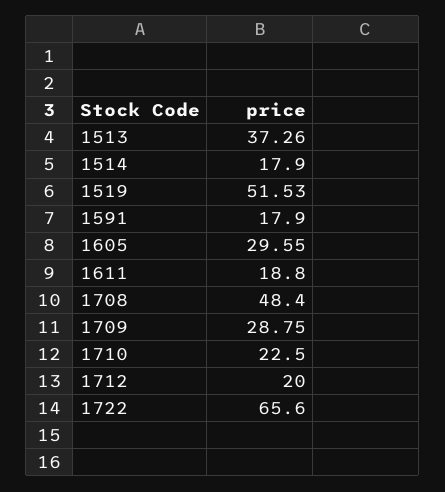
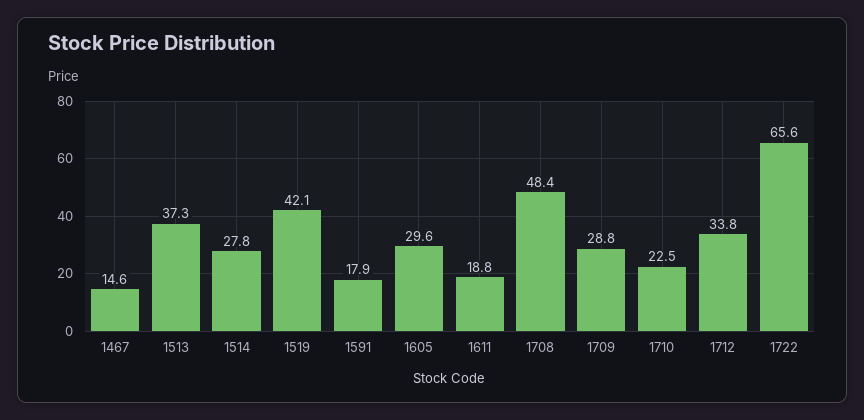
1514: 17.9 -> 27.8
1519: 51.53 -> 42.1
1712: 20 -> 33.8
1467: none -> 14.6

